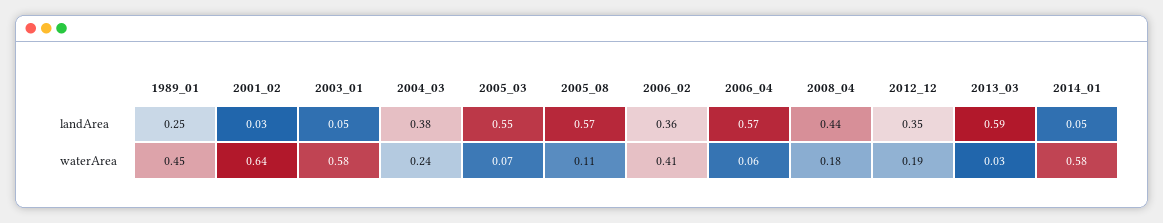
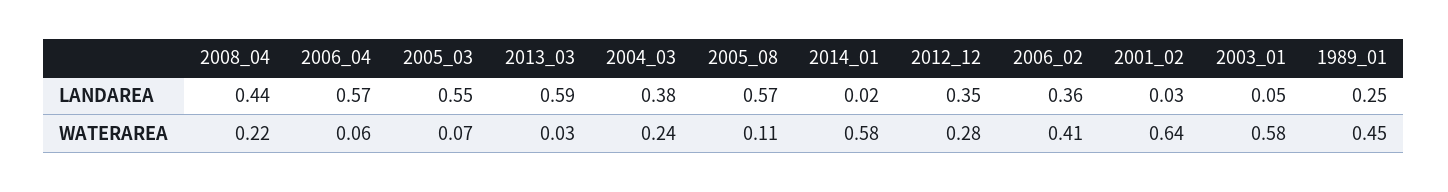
2014_01, landArea: 0.05 -> 0.02
2008_04, waterArea: 0.18 -> 0.22
2012_12, waterArea: 0.19 -> 0.28

